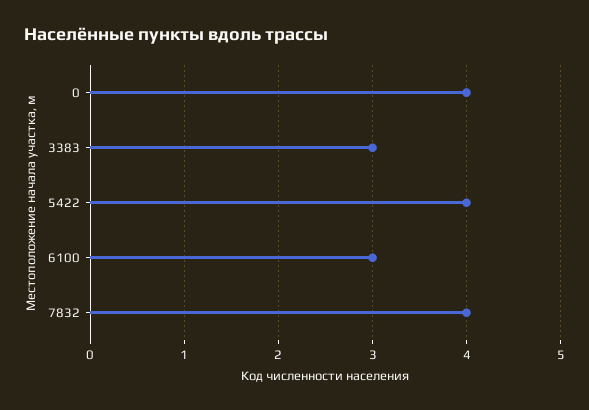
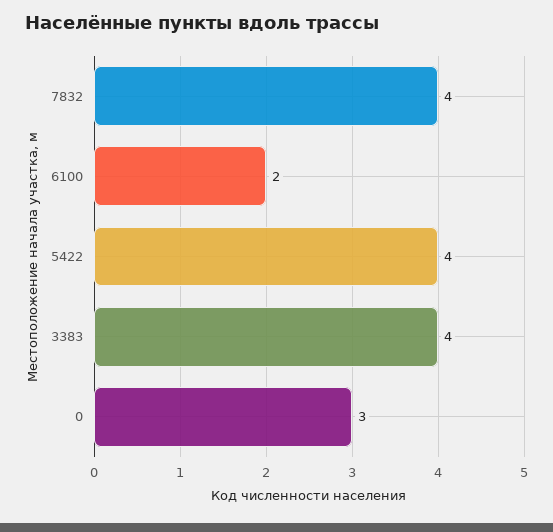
0: 4 -> 3
3383: 3 -> 4
6100: 3 -> 2

